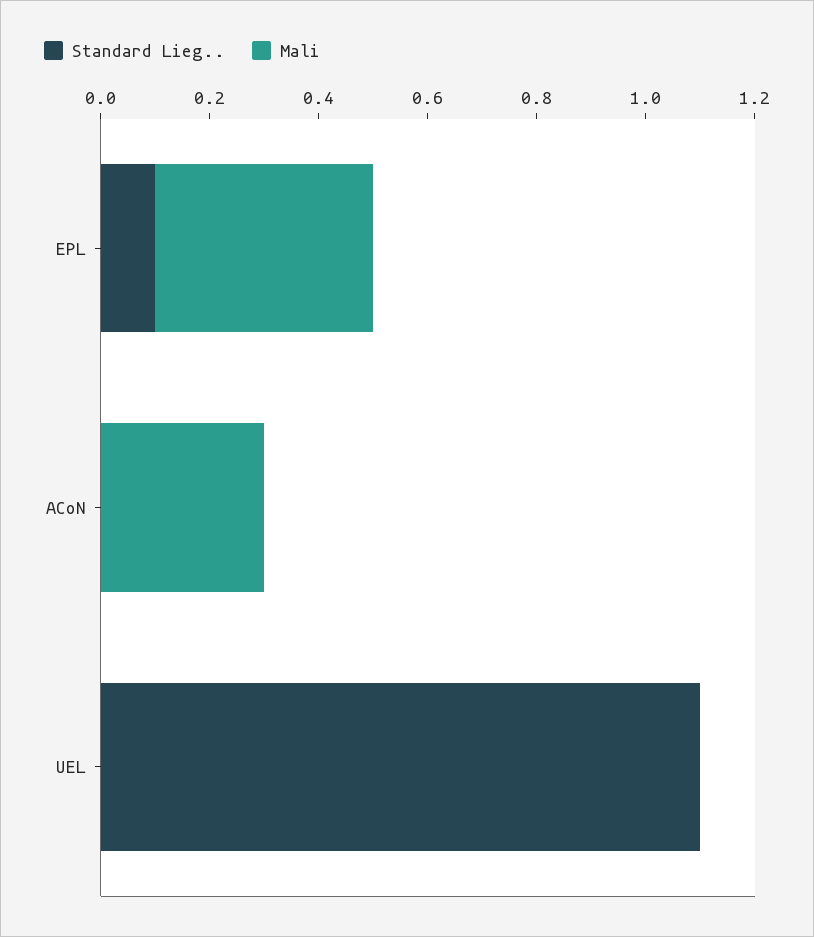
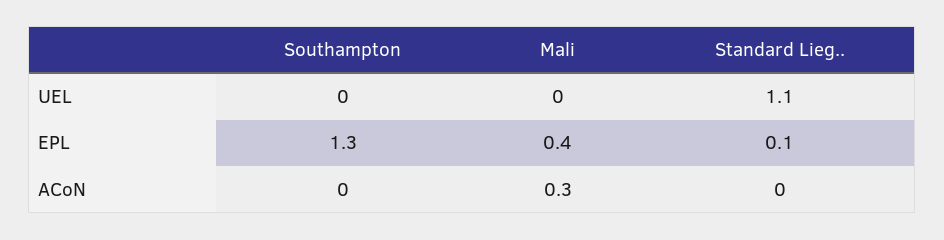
Southampton, UEL: none -> 0
Southampton, EPL: none -> 1.3
Southampton, ACoN: none -> 0

